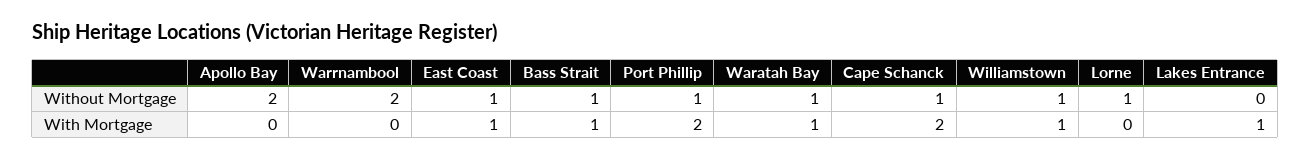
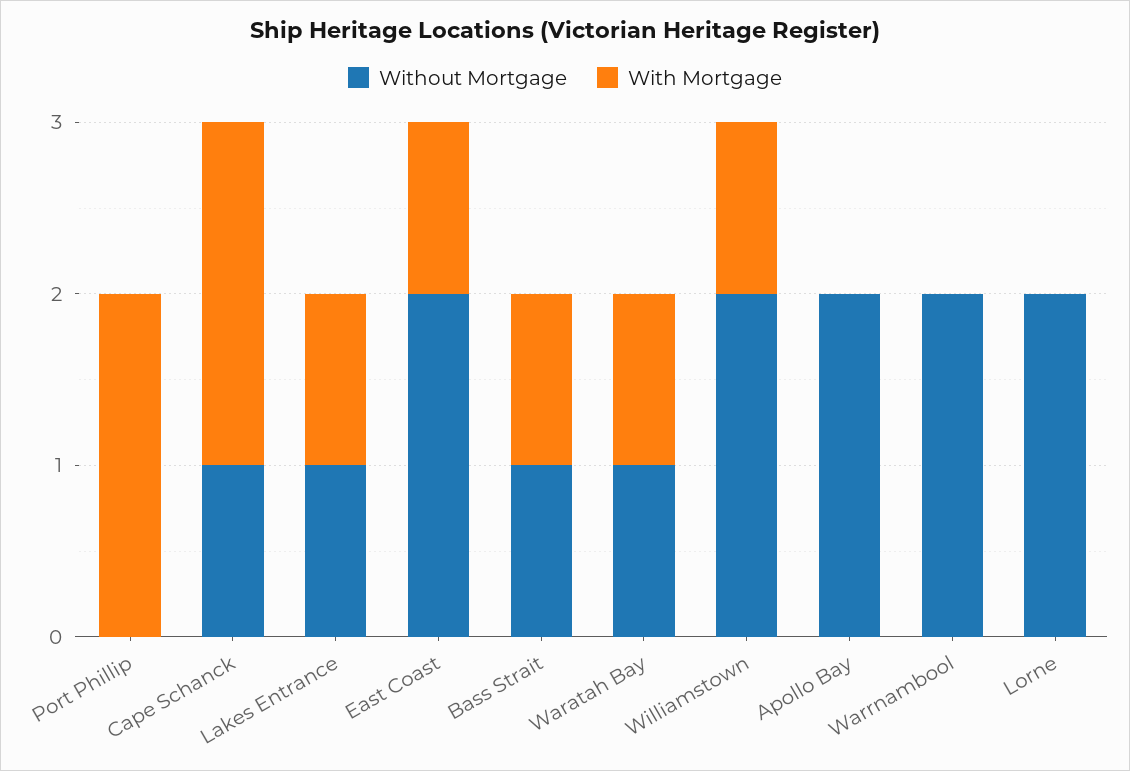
Without Mortgage, East Coast: 1 -> 2
Without Mortgage, Port Phillip: 1 -> 0
Without Mortgage, Williamstown: 1 -> 2
Without Mortgage, Lorne: 1 -> 2
Without Mortgage, Lakes Entrance: 0 -> 1

